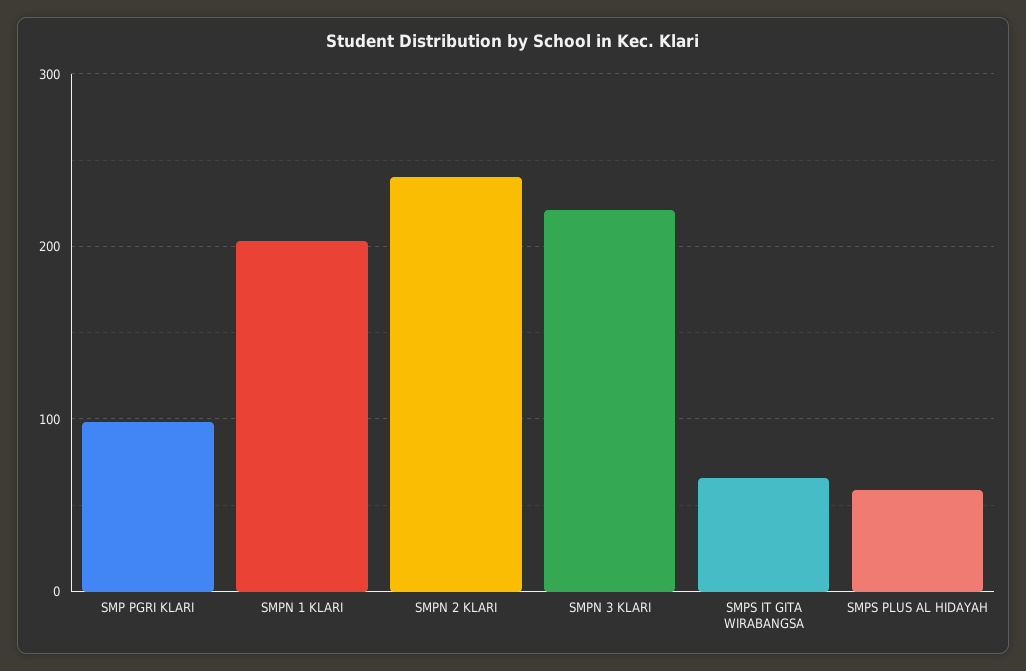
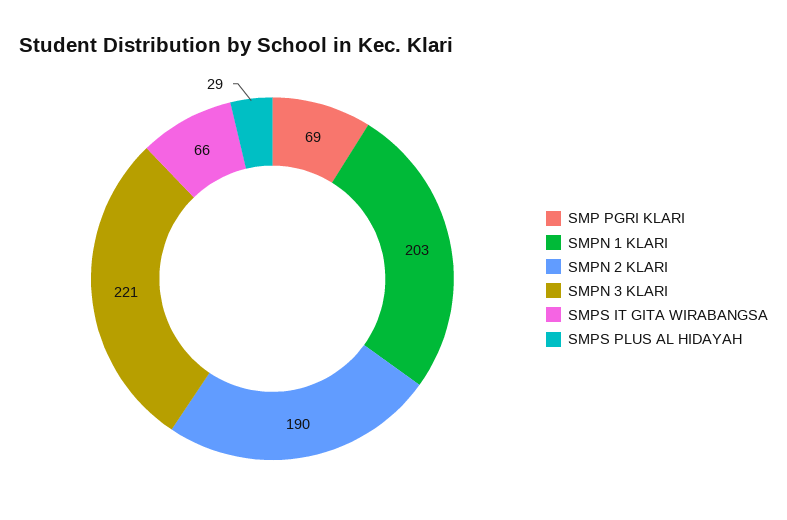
SMP PGRI KLARI: 100 -> 69
SMPN 2 KLARI: 240 -> 190
SMPS PLUS AL HIDAYAH: 60 -> 29

